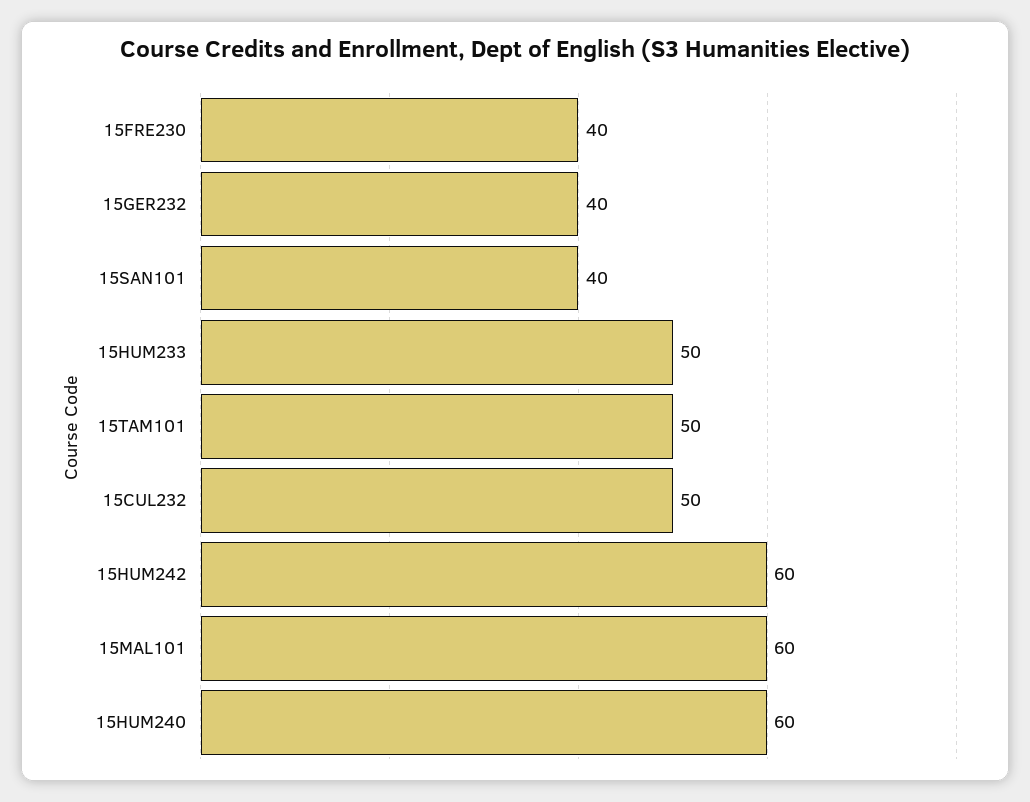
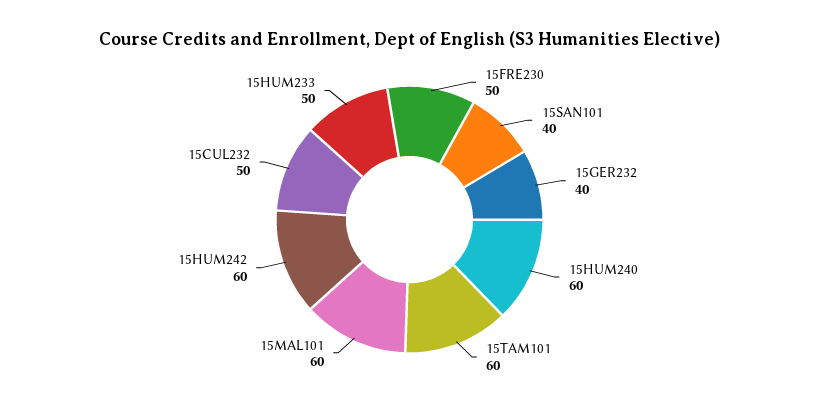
15FRE230: 40 -> 50
15TAM101: 50 -> 60

